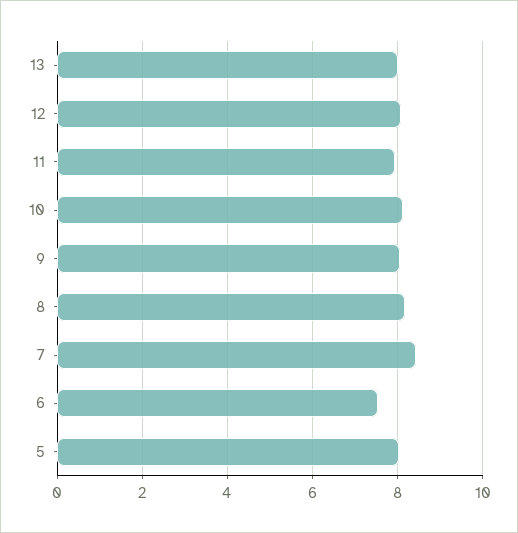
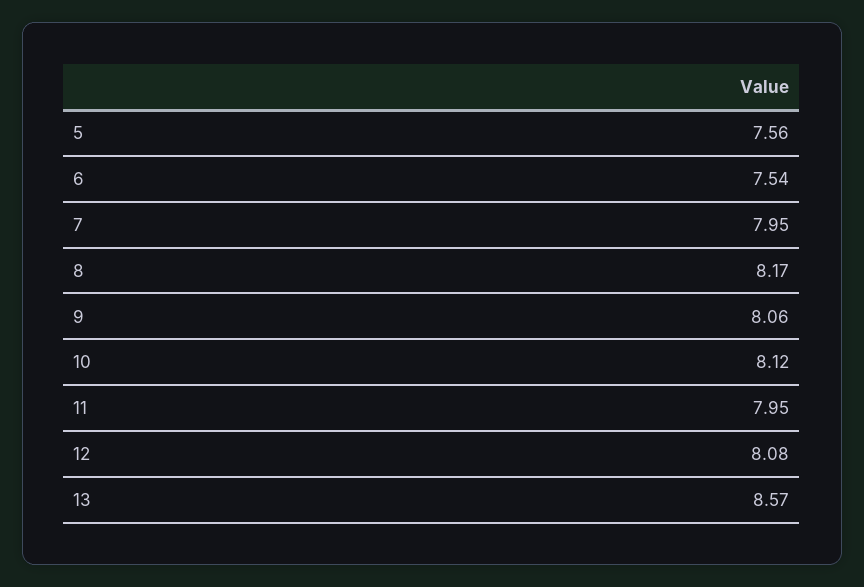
13: 8 -> 8.57
7: 8.4 -> 7.95
5: 8 -> 7.56

